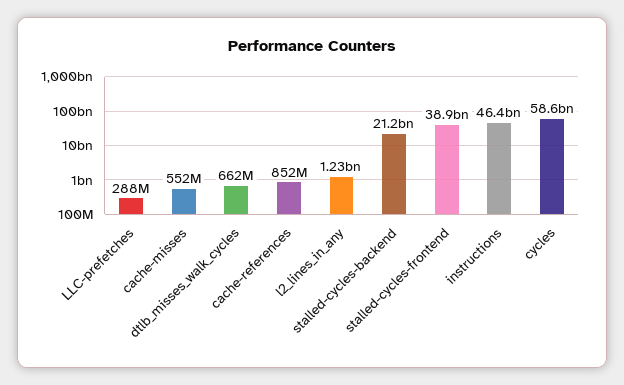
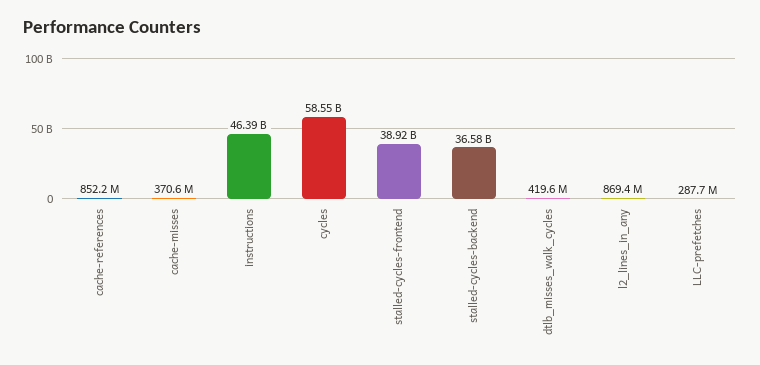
cache-misses: 552000000 -> 370600000
dtlb_misses_walk_cycles: 662000000 -> 419600000
l2_lines_in_any: 1230000000 -> 869400000
stalled-cycles-backend: 21200000000 -> 36580000000

